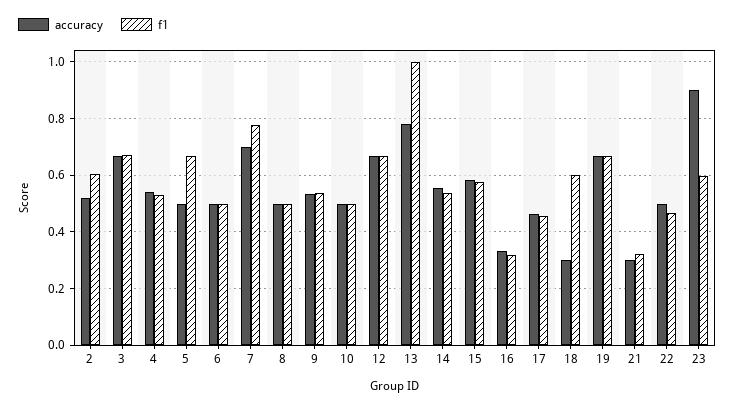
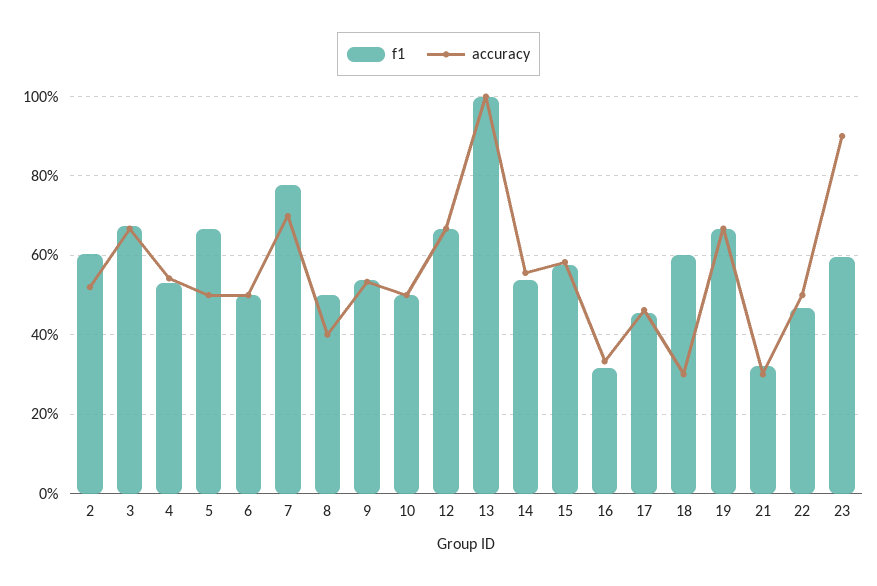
accuracy, 8: 0.5 -> 0.4
accuracy, 13: 0.775 -> 1

